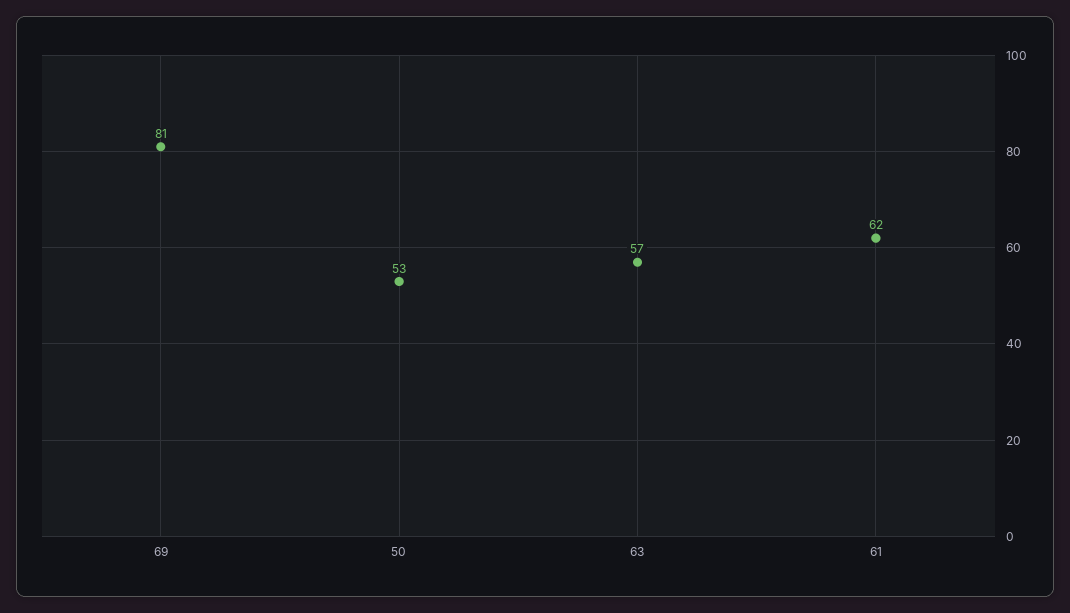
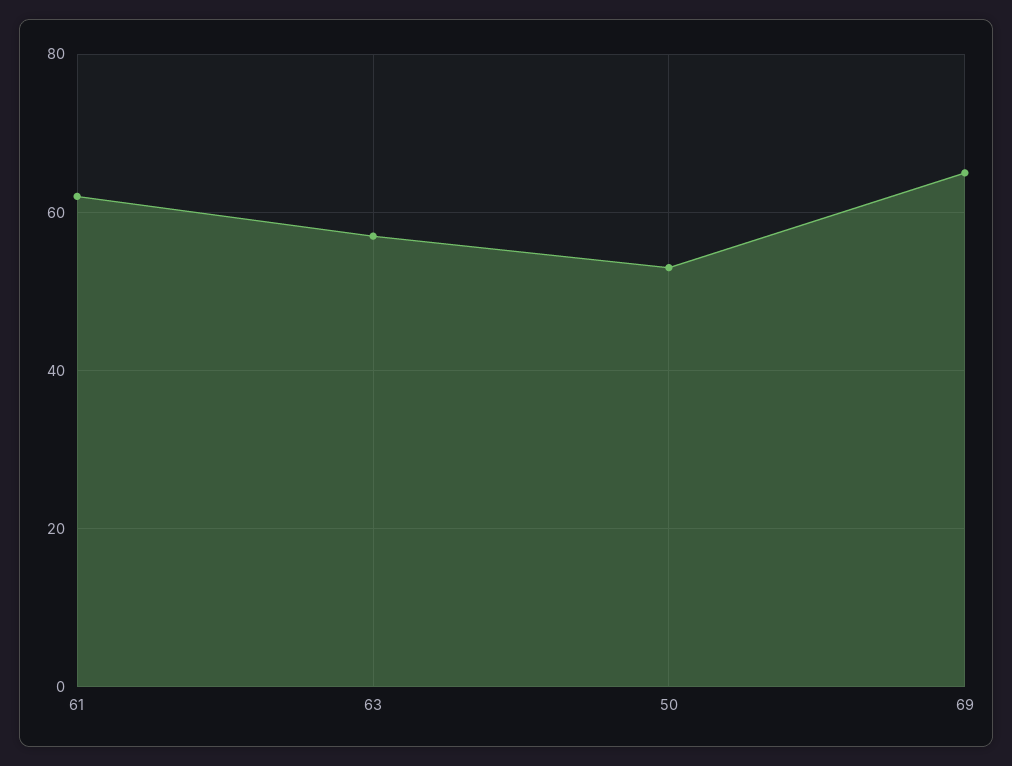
69: 81 -> 65

